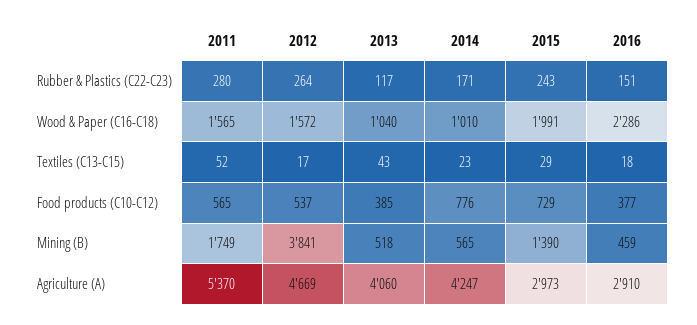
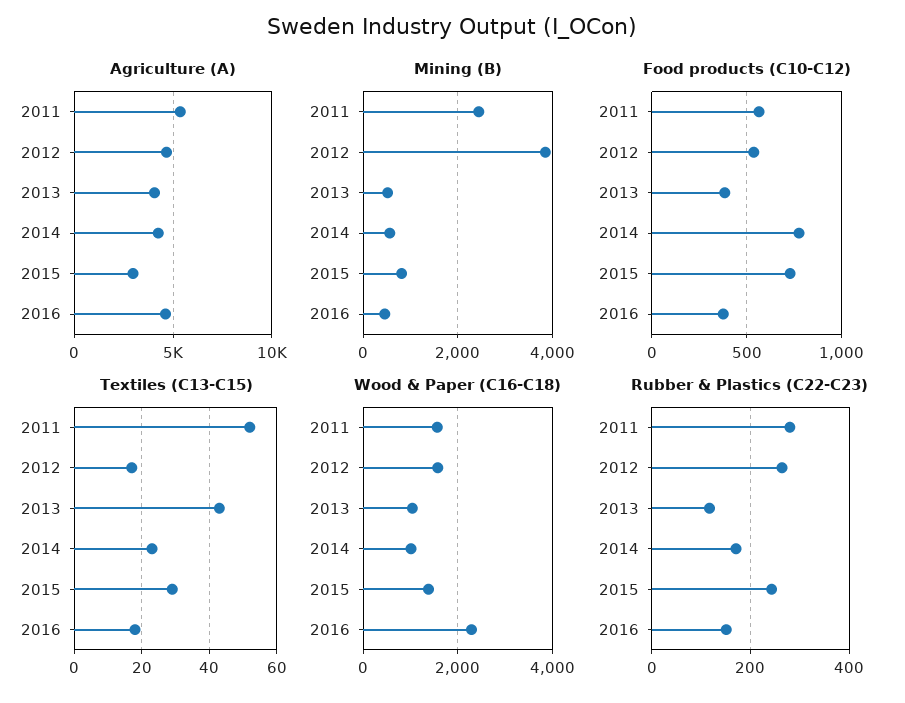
Wood & Paper (C16-C18), 2015: 1991 -> 1400
Mining (B), 2011: 1749 -> 2400
Mining (B), 2015: 1390 -> 800
Agriculture (A), 2016: 2910 -> 4500

